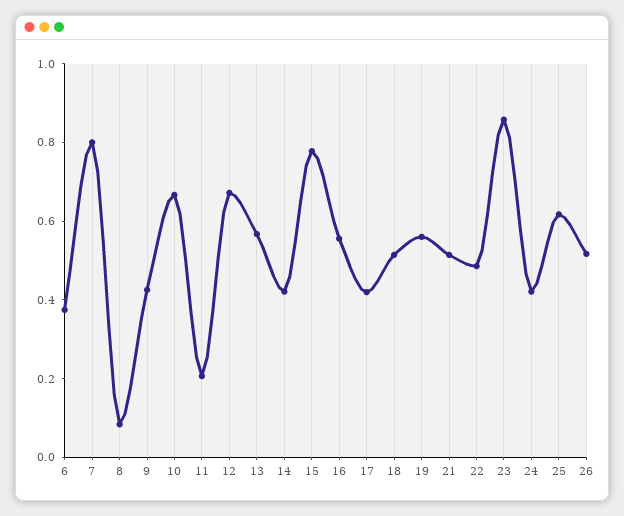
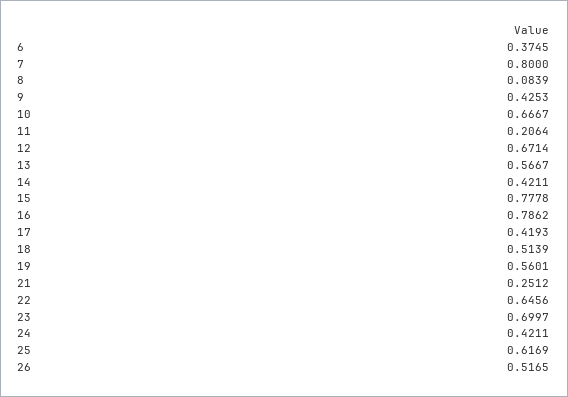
16: 0.55 -> 0.7862
21: 0.5 -> 0.2512
22: 0.5 -> 0.6456
23: 0.85 -> 0.6997

